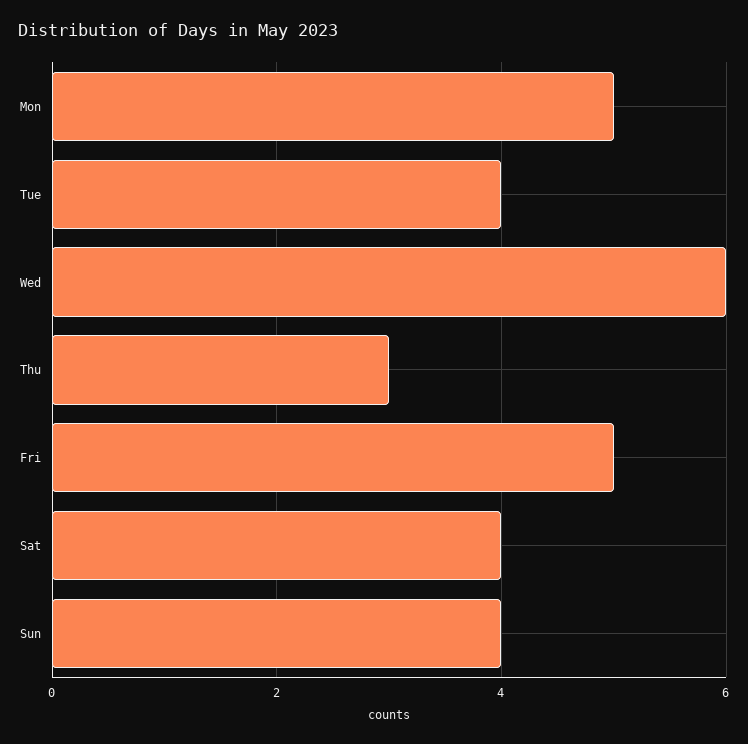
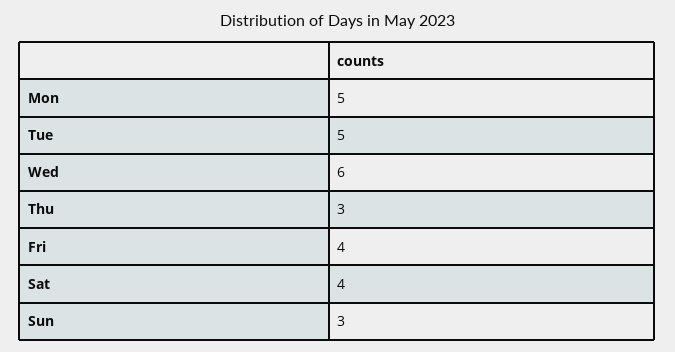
Tue: 4 -> 5
Fri: 5 -> 4
Sun: 4 -> 3

